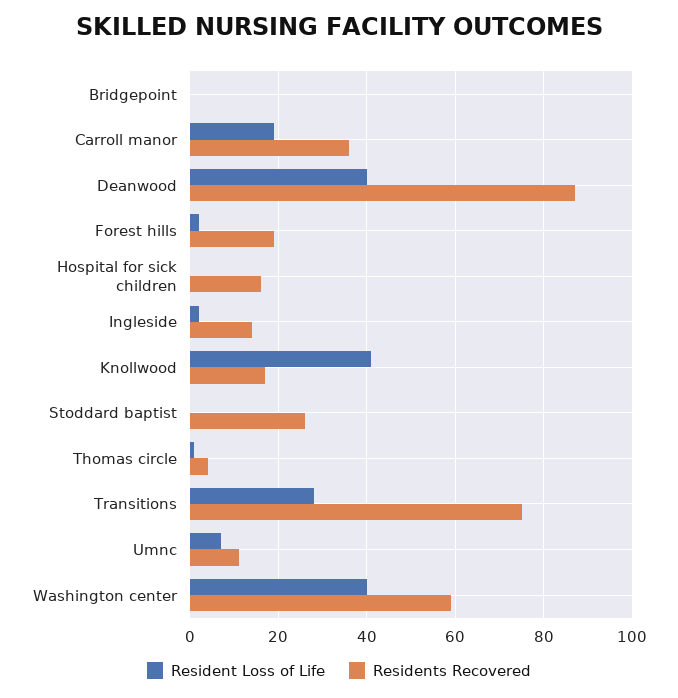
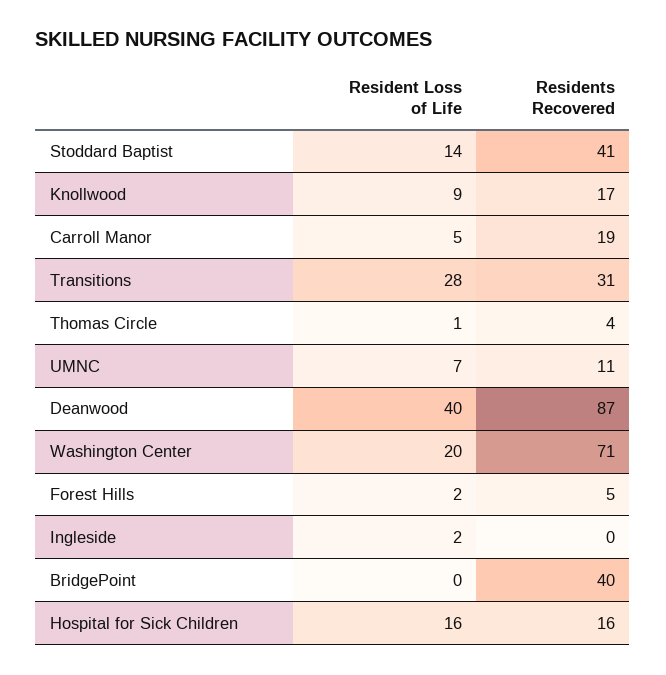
Residents Recovered, Bridgepoint: 0 -> 40
Resident Loss of Life, Carroll manor: 20 -> 5
Residents Recovered, Carroll manor: 35 -> 19
Residents Recovered, Forest hills: 20 -> 5
Resident Loss of Life, Hospital for sick children: 0 -> 16
Residents Recovered, Ingleside: 15 -> 0
Resident Loss of Life, Knollwood: 40 -> 9
Resident Loss of Life, Stoddard baptist: 0 -> 14
Residents Recovered, Stoddard baptist: 25 -> 41
Residents Recovered, Transitions: 75 -> 31
Resident Loss of Life, Washington center: 40 -> 20
Residents Recovered, Washington center: 60 -> 71

